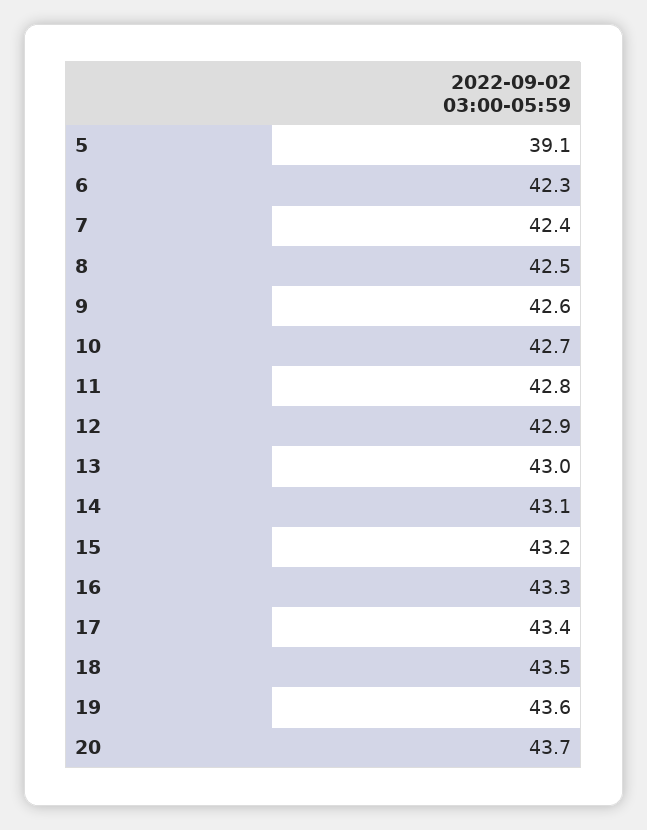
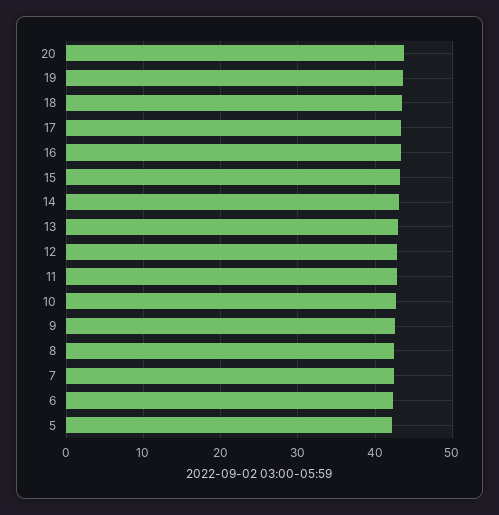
5: 39.1 -> 42

